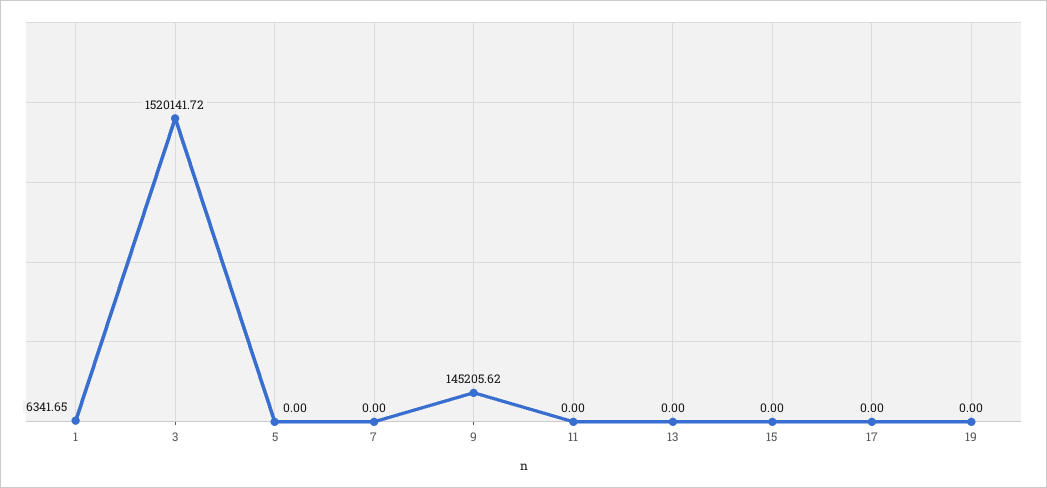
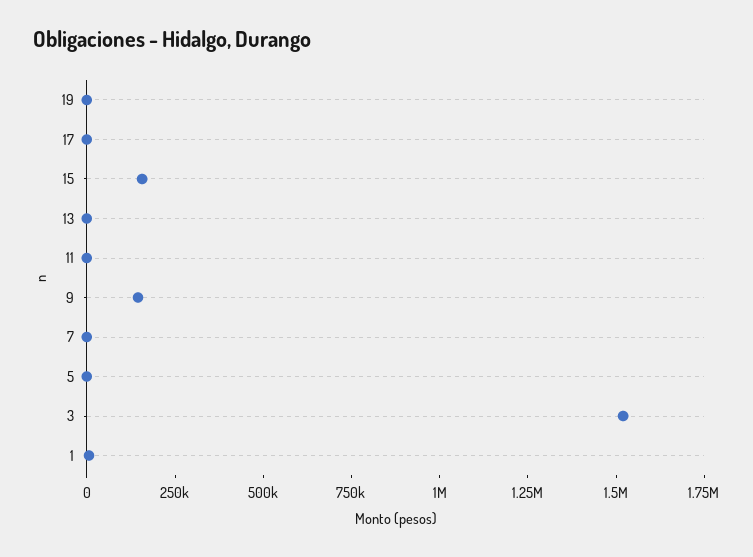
15: 0 -> 150000

